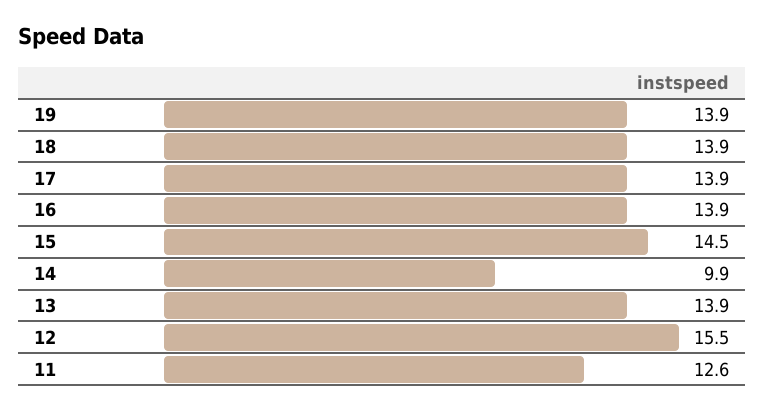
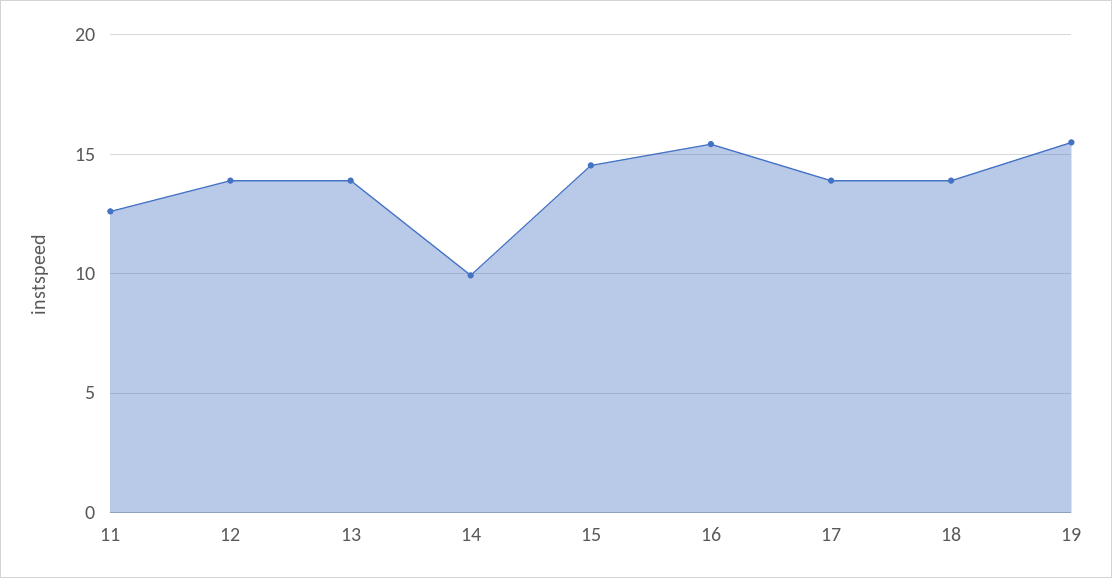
19: 13.9 -> 15.5
16: 13.9 -> 15.5
12: 15.5 -> 14

